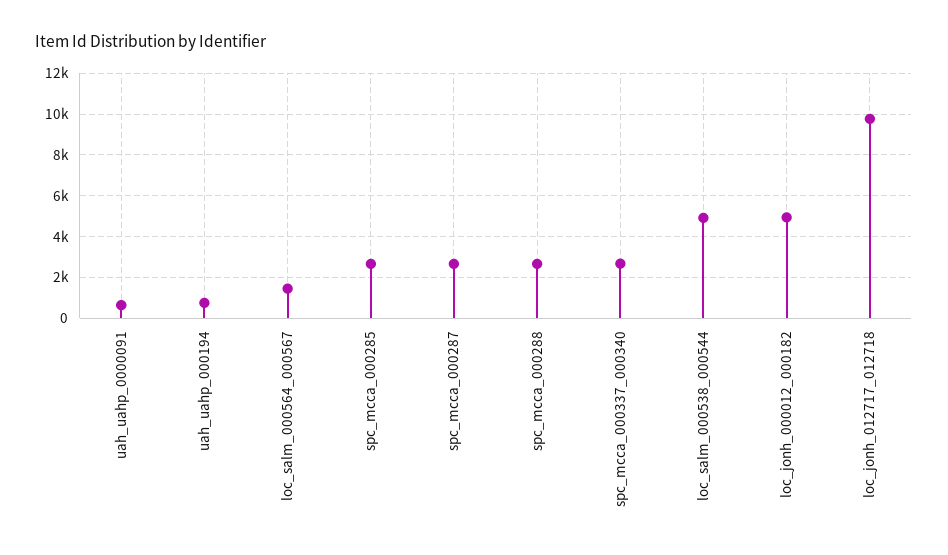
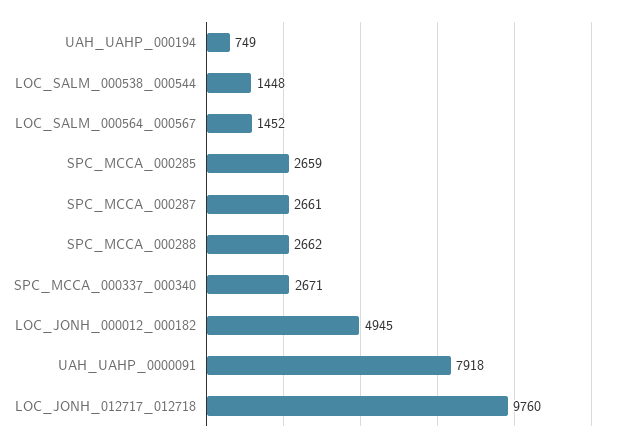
uah_uahp_0000091: 500 -> 7918
loc_salm_000538_000544: 5000 -> 1448

